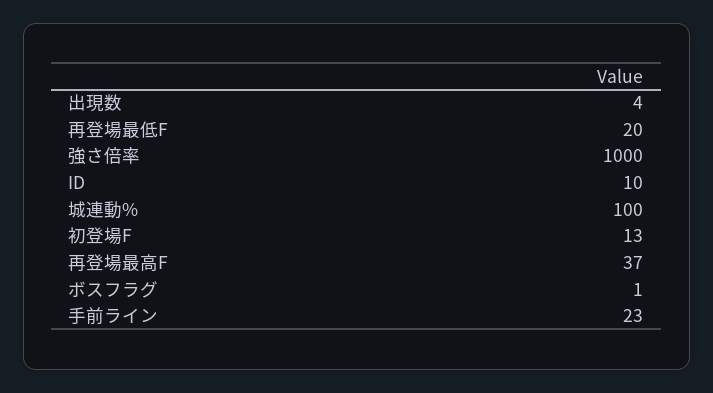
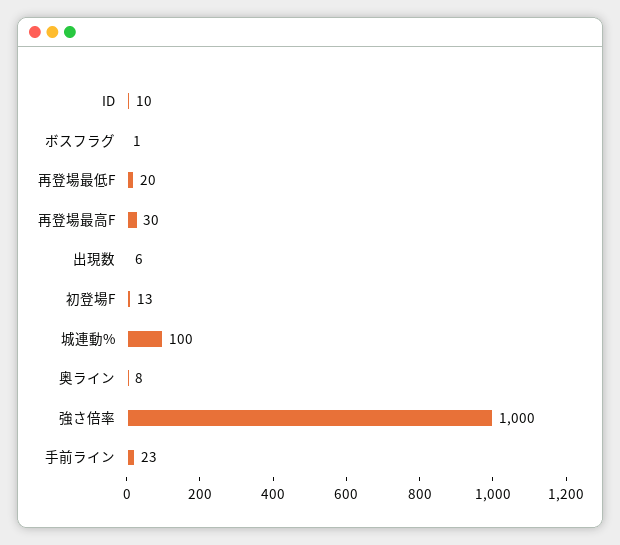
出現数: 4 -> 6
再登場最高F: 37 -> 30
奥ライン: none -> 8

